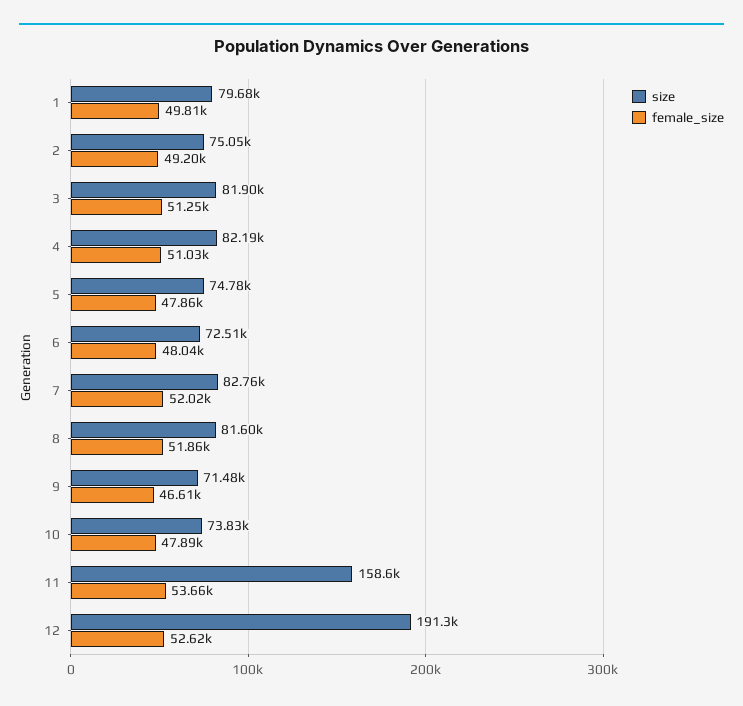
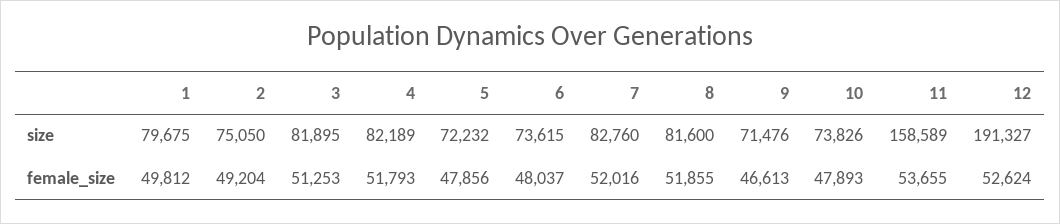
female_size, 4: 51030 -> 51793
size, 5: 74780 -> 72232
size, 6: 72510 -> 73615

